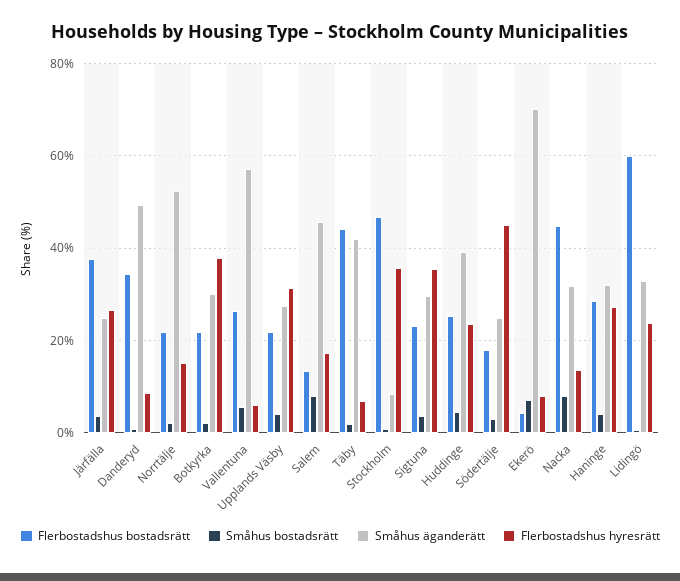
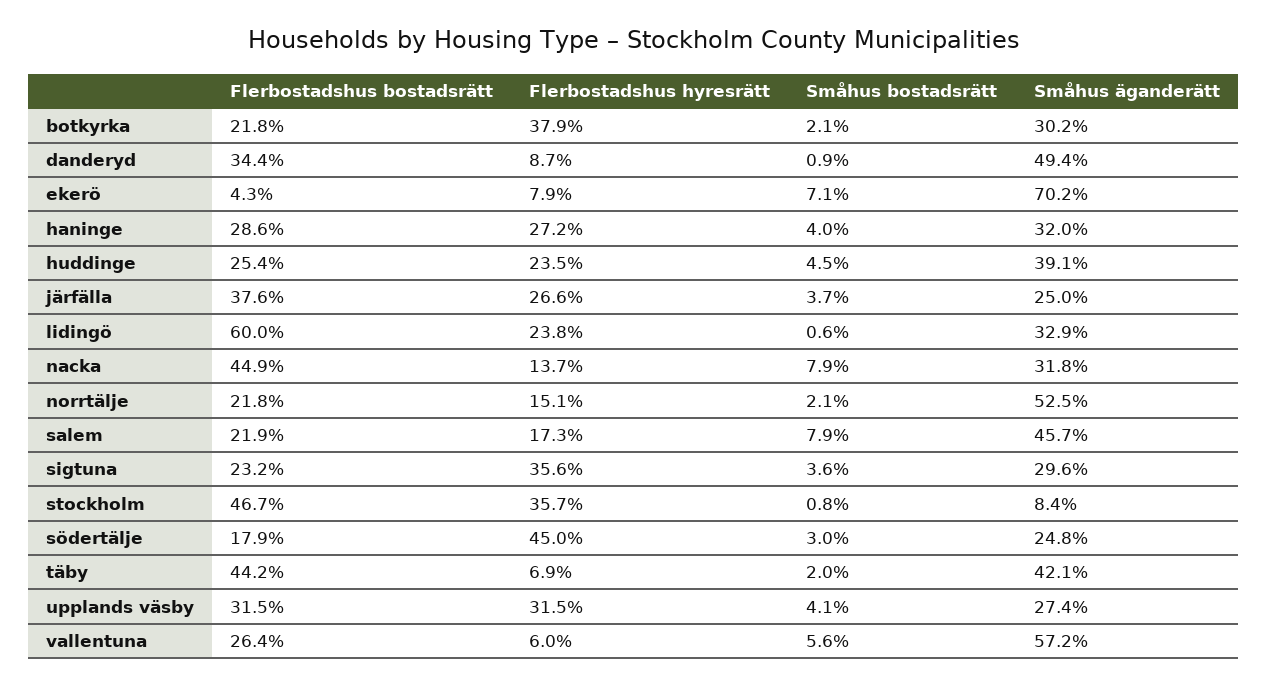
Flerbostadshus bostadsrätt, Upplands Väsby: 22 -> 31.5
Flerbostadshus bostadsrätt, Salem: 14 -> 21.9

